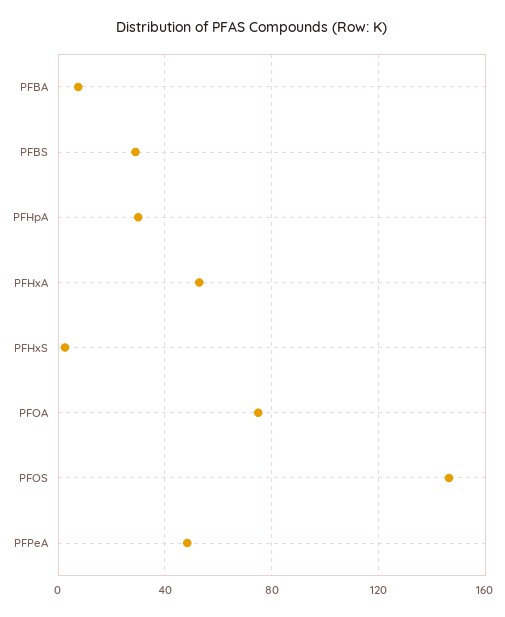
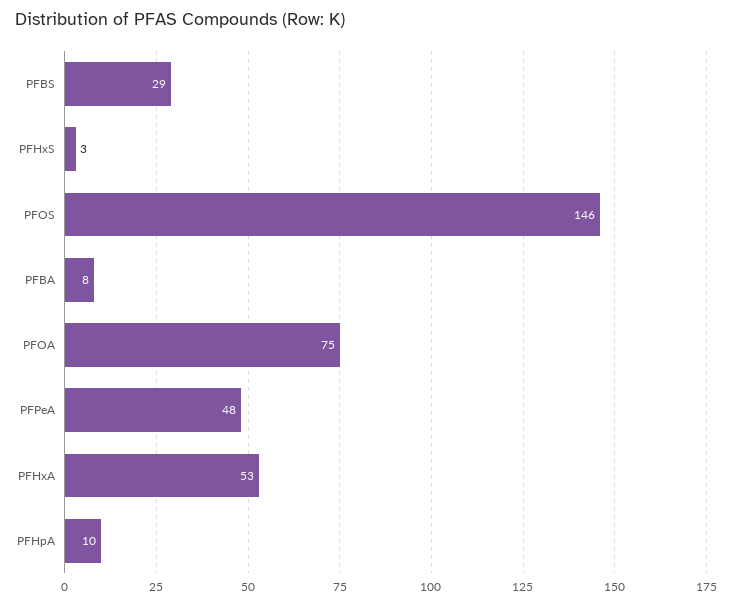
PFHpA: 30 -> 10

